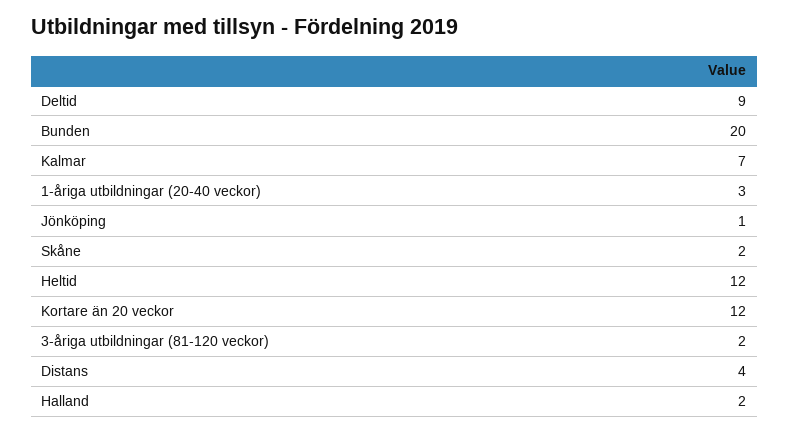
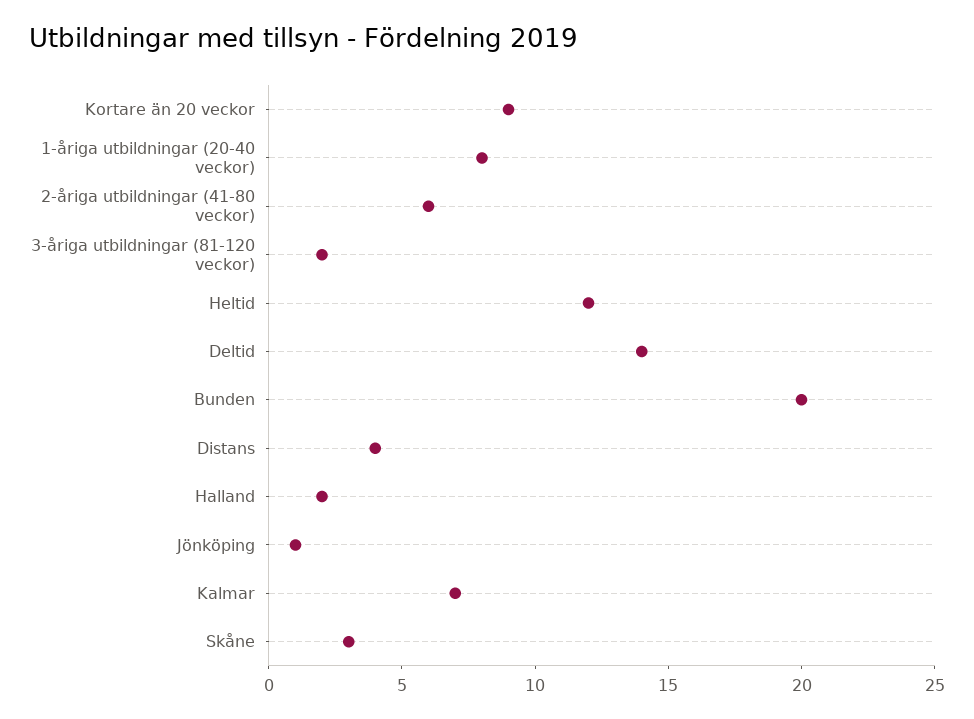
Deltid: 9 -> 14
1-åriga utbildningar (20-40 veckor): 3 -> 8
Skåne: 2 -> 3
Kortare än 20 veckor: 12 -> 9
2-åriga utbildningar (41-80 veckor): none -> 6

